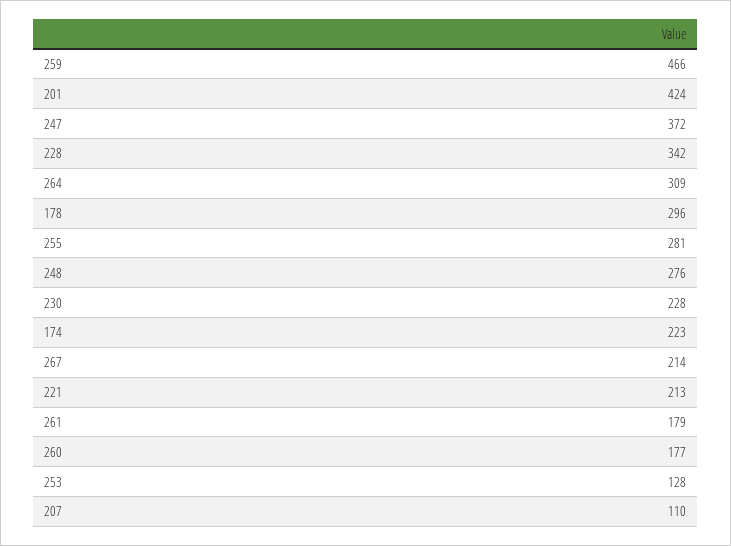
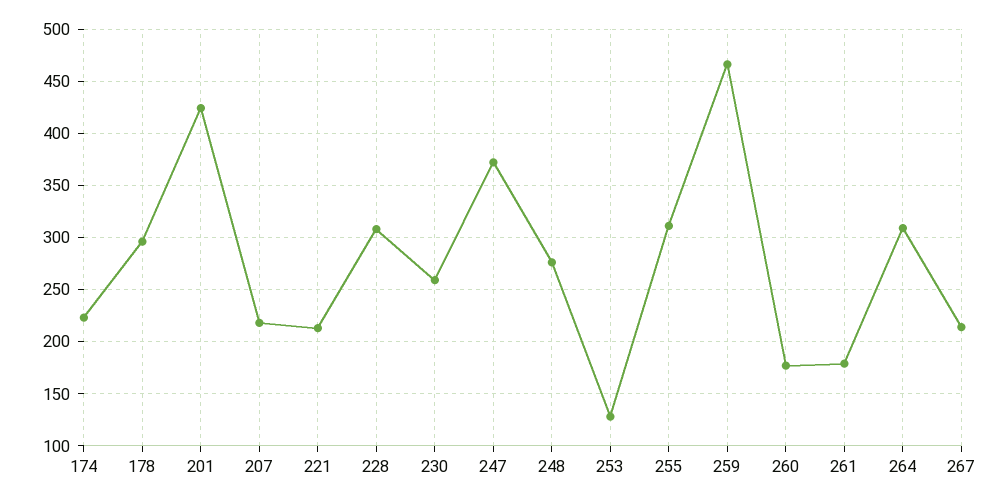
228: 342 -> 310
255: 281 -> 310
230: 228 -> 260
207: 110 -> 220

